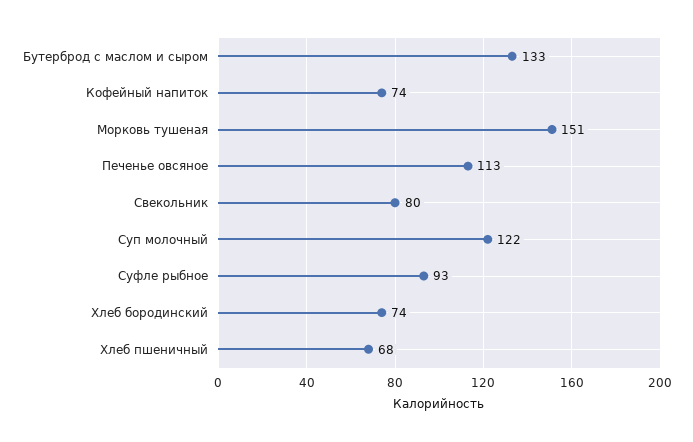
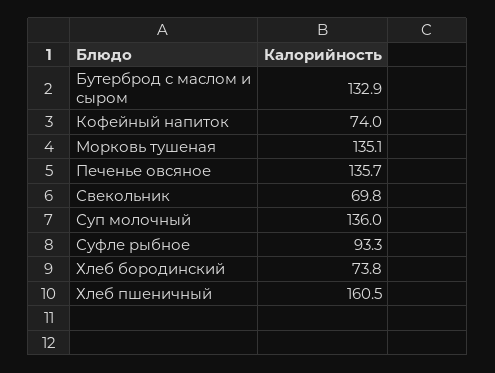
Морковь тушеная: 151 -> 135.1
Печенье овсяное: 113 -> 135.7
Свекольник: 80 -> 69.8
Суп молочный: 122 -> 136
Хлеб пшеничный: 68 -> 160.5

